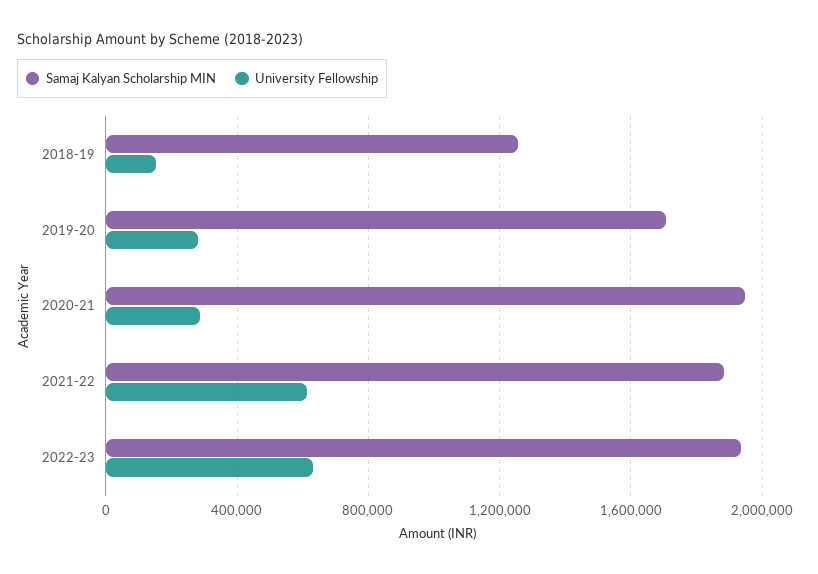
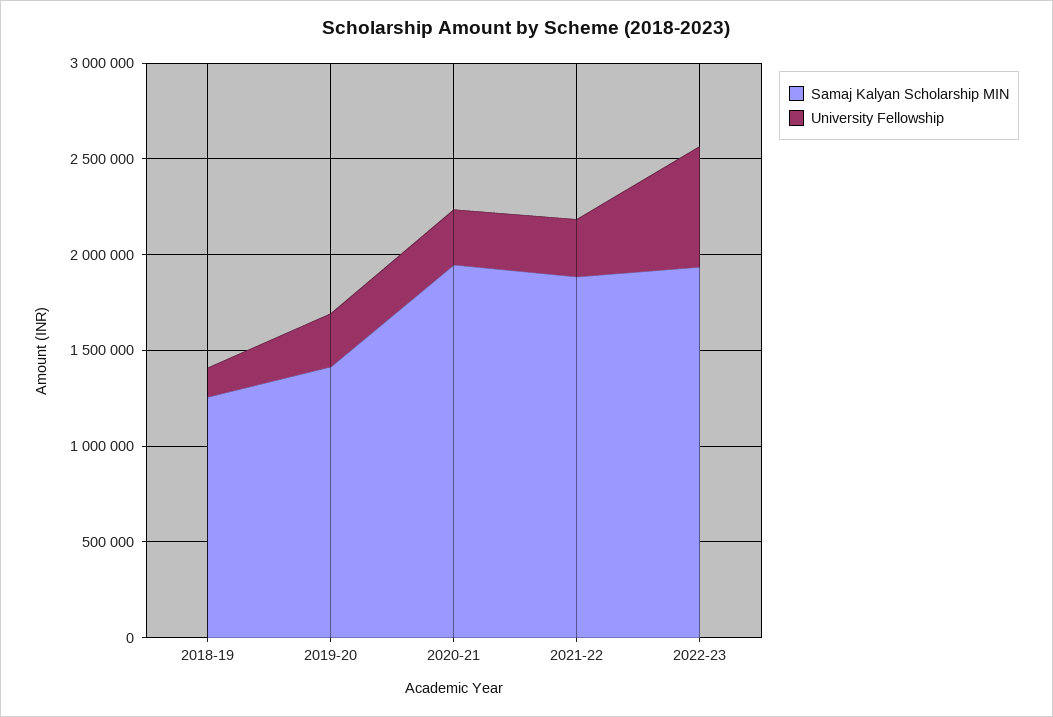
Samaj Kalyan Scholarship MIN, 2019-20: 1700000 -> 1400000
University Fellowship, 2021-22: 600000 -> 300000

